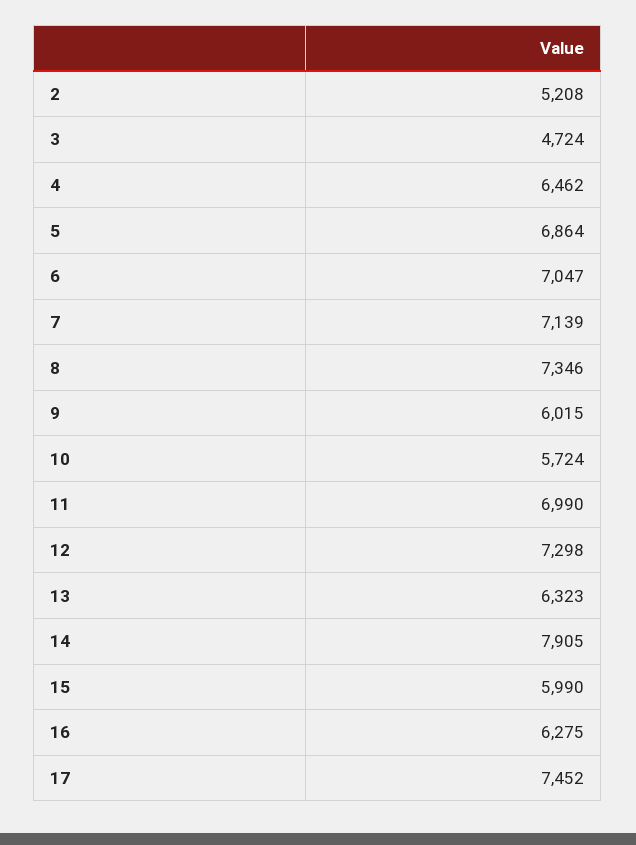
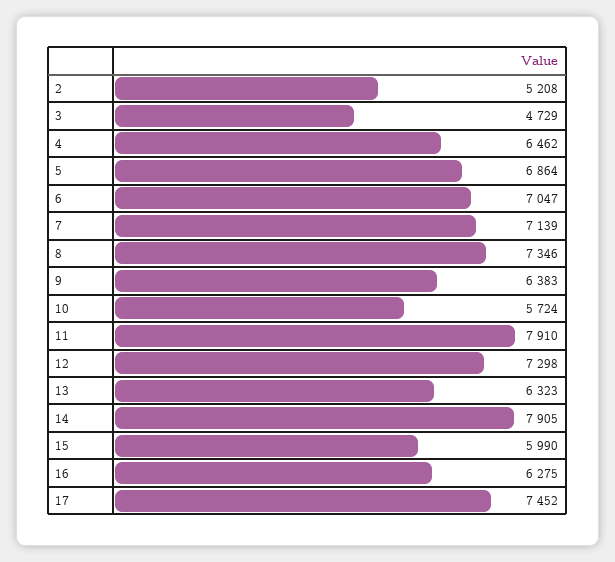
3: 4724 -> 4729
9: 6015 -> 6383
11: 6990 -> 7910

